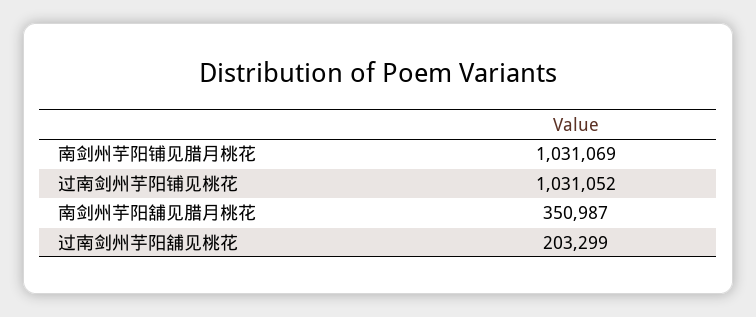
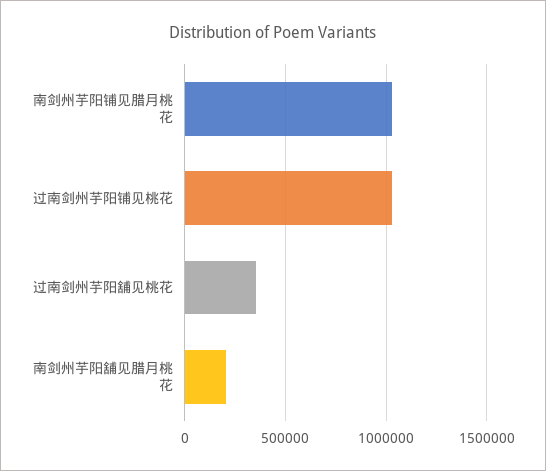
南剑州芋阳舖见腊月桃花: 350987 -> 200000
过南剑州芋阳舖见桃花: 203299 -> 350000

